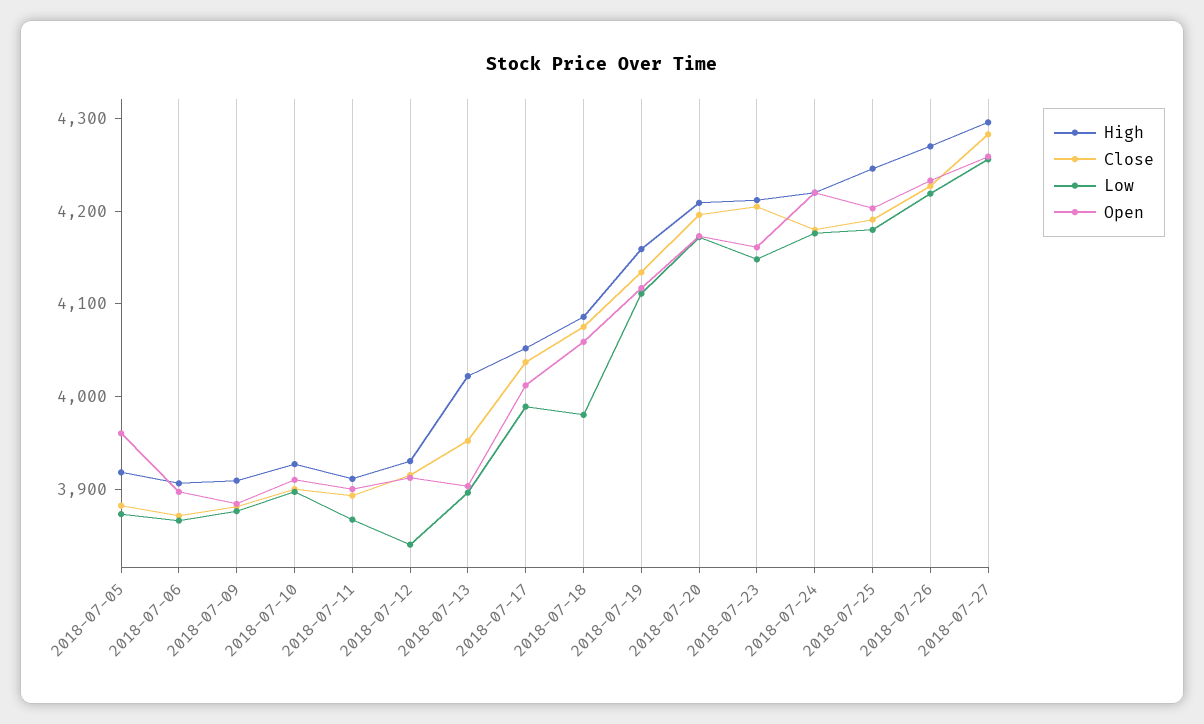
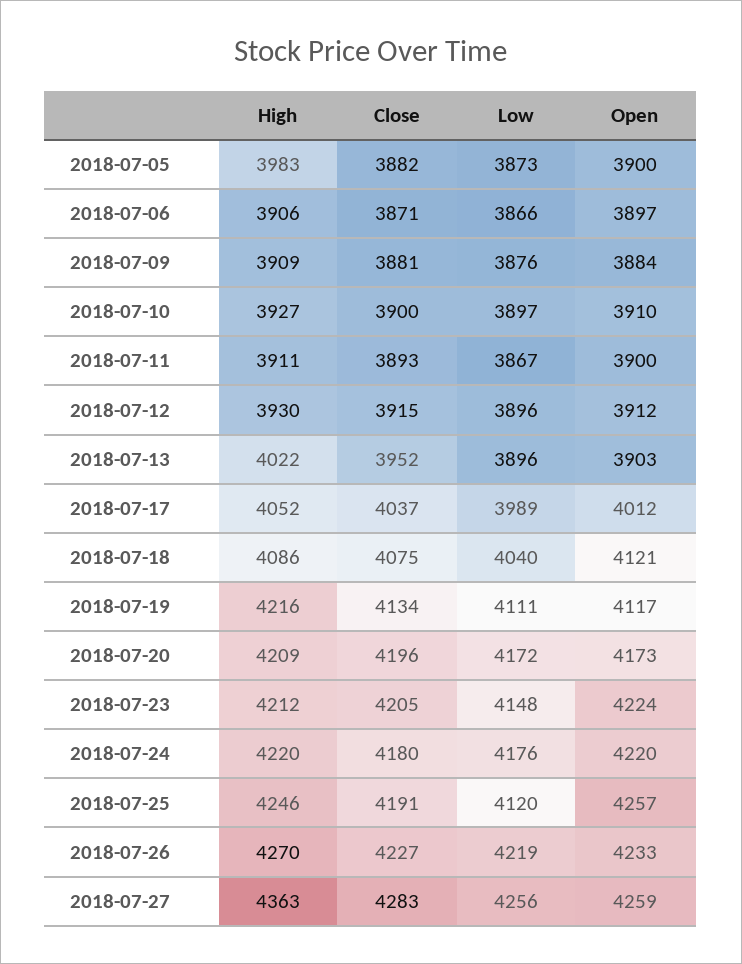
High, 2018-07-05: 3920 -> 3983
Open, 2018-07-05: 3960 -> 3900
Low, 2018-07-12: 3840 -> 3896
Low, 2018-07-18: 3980 -> 4040
Open, 2018-07-18: 4060 -> 4121
High, 2018-07-19: 4160 -> 4216
Open, 2018-07-23: 4160 -> 4224
Low, 2018-07-25: 4180 -> 4120
Open, 2018-07-25: 4200 -> 4257
High, 2018-07-27: 4300 -> 4363

